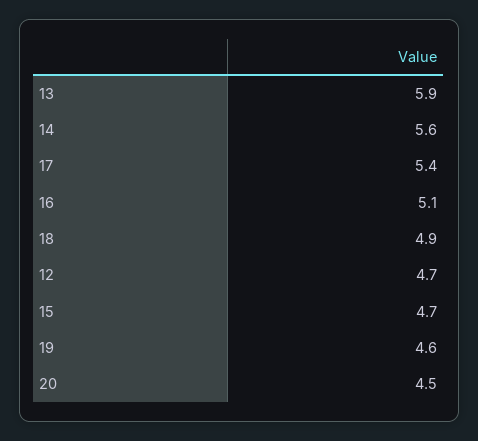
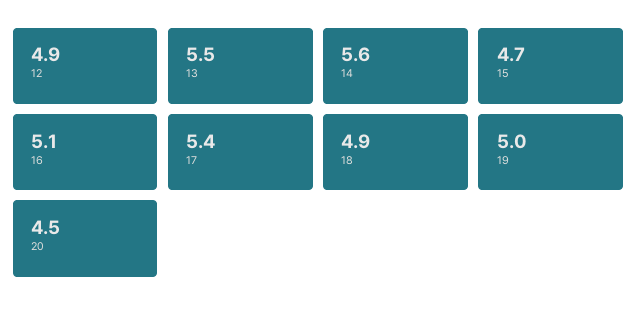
13: 5.9 -> 5.5
12: 4.7 -> 4.9
19: 4.6 -> 5

